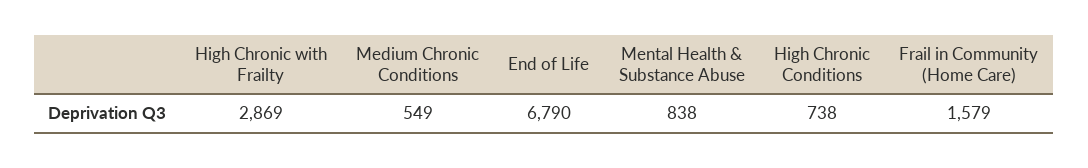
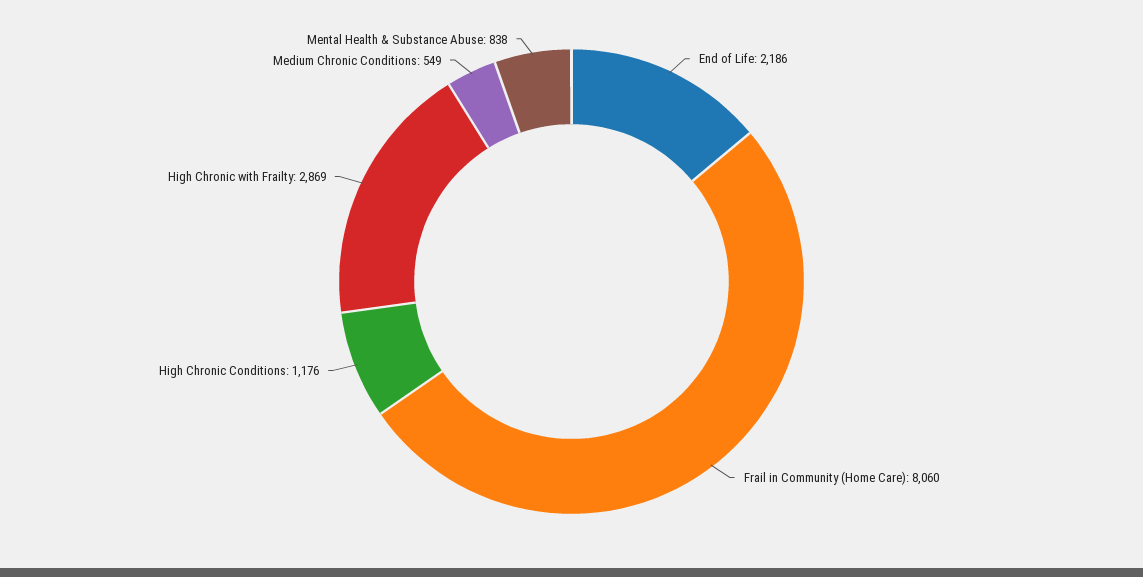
End of Life: 6790 -> 2186
High Chronic Conditions: 738 -> 1176
Frail in Community (Home Care): 1579 -> 8060

